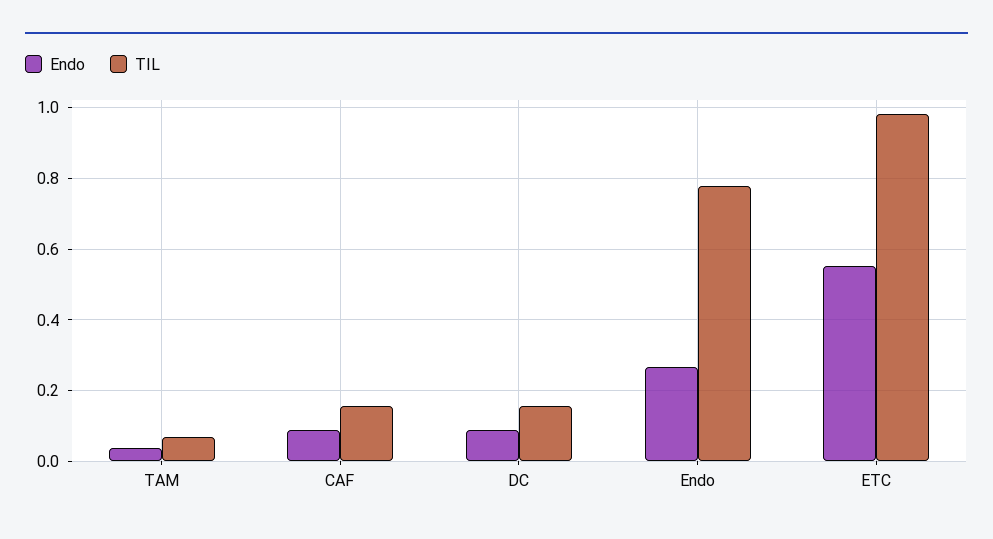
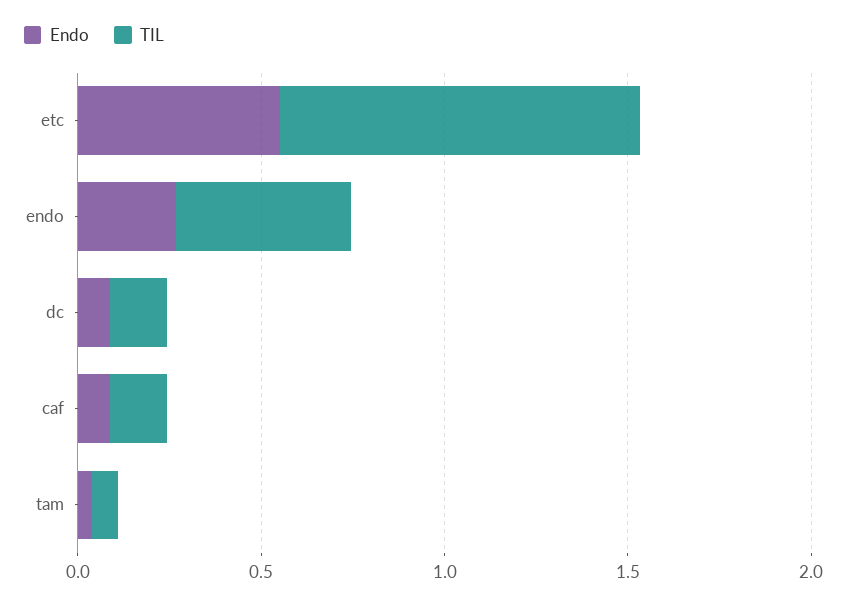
TIL, Endo: 0.78 -> 0.5

